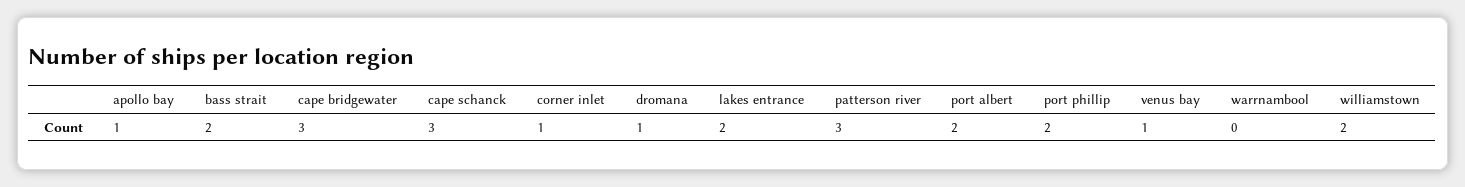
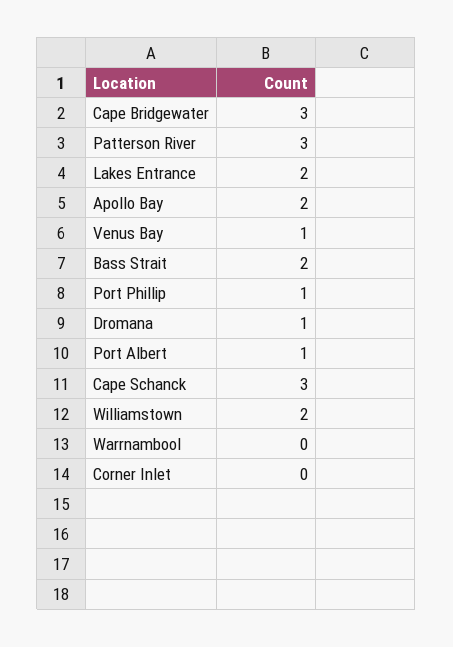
apollo bay: 1 -> 2
corner inlet: 1 -> 0
port albert: 2 -> 1
port phillip: 2 -> 1

